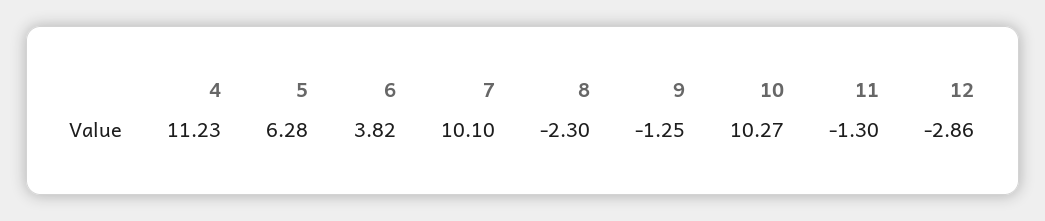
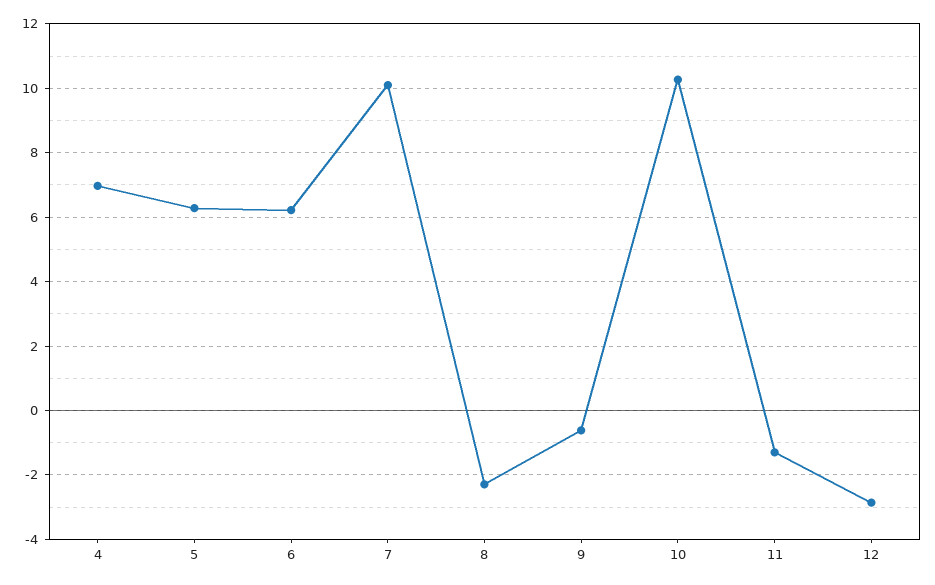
4: 11.23 -> 7
6: 3.82 -> 6.2
9: -1.25 -> -0.6

